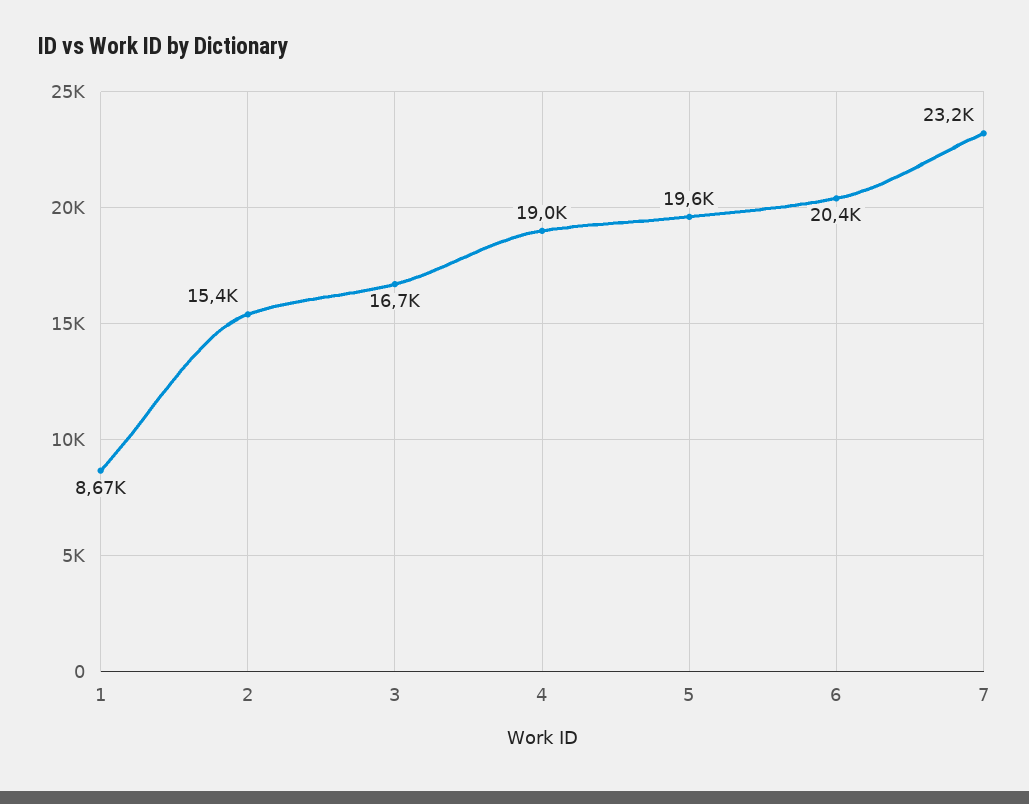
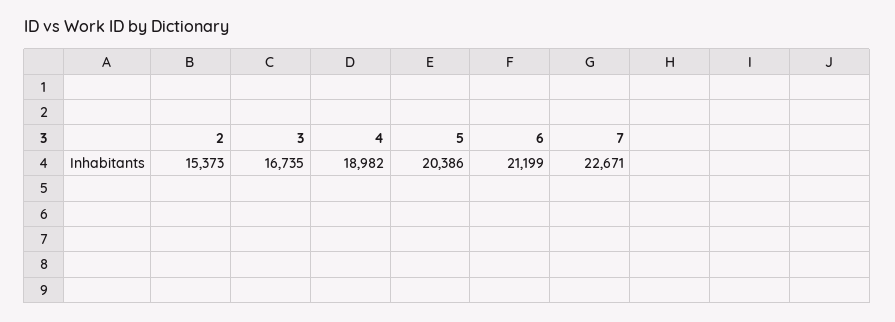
1: 8670 -> none
5: 19600 -> 20386
6: 20400 -> 21199
7: 23200 -> 22671

